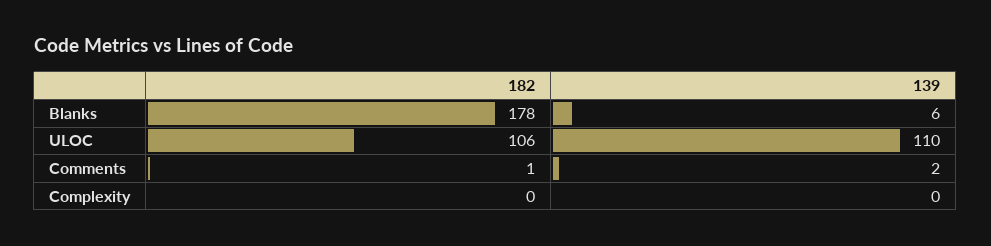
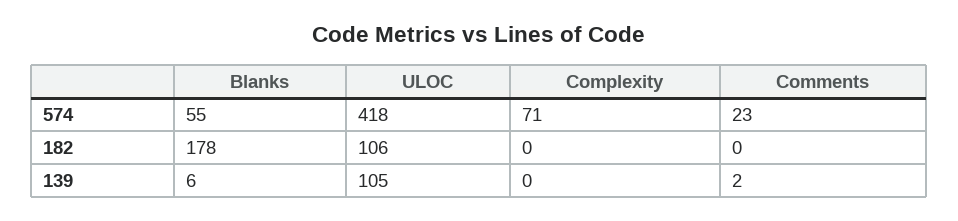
139, ULOC: 110 -> 105
182, Comments: 1 -> 0
574, Blanks: none -> 55
574, ULOC: none -> 418
574, Complexity: none -> 71
574, Comments: none -> 23

